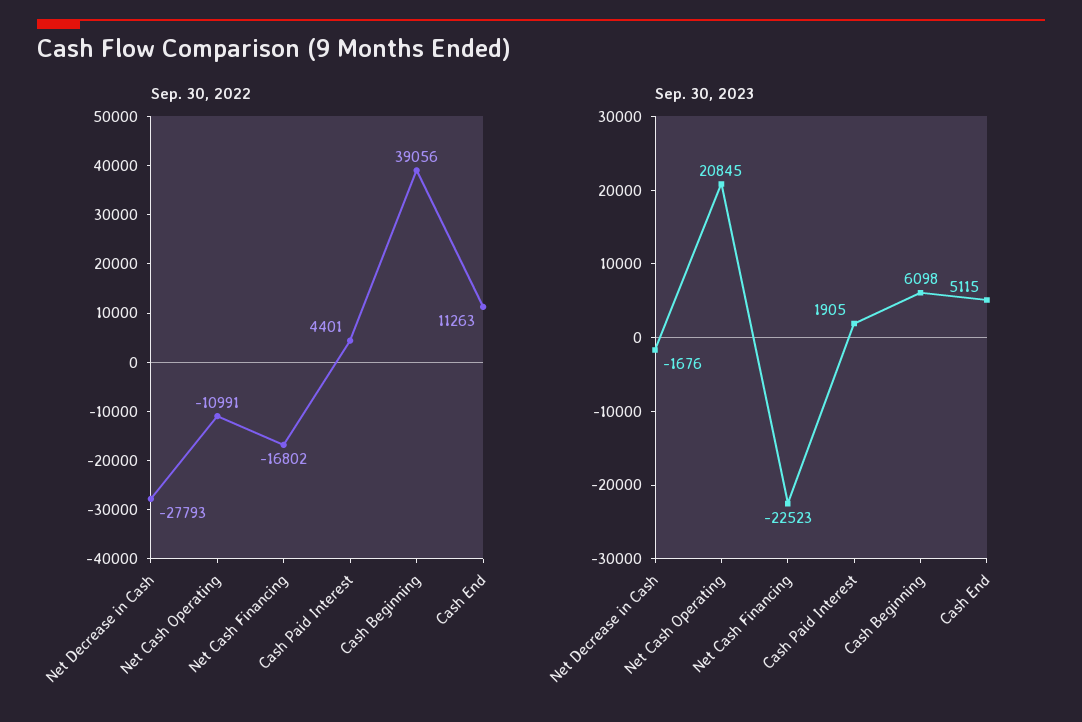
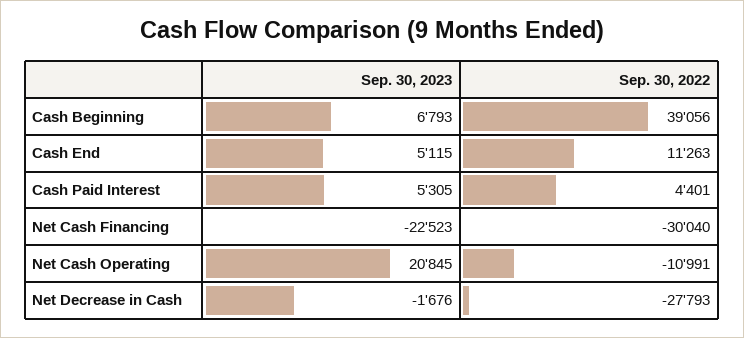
Sep. 30, 2022, Net Cash Financing: -16802 -> -30040
Sep. 30, 2023, Cash Paid Interest: 1905 -> 5305
Sep. 30, 2023, Cash Beginning: 6098 -> 6793

